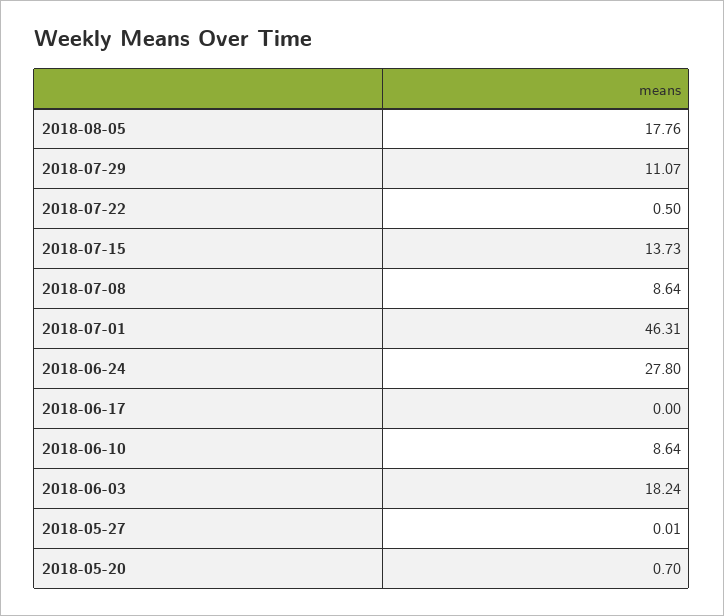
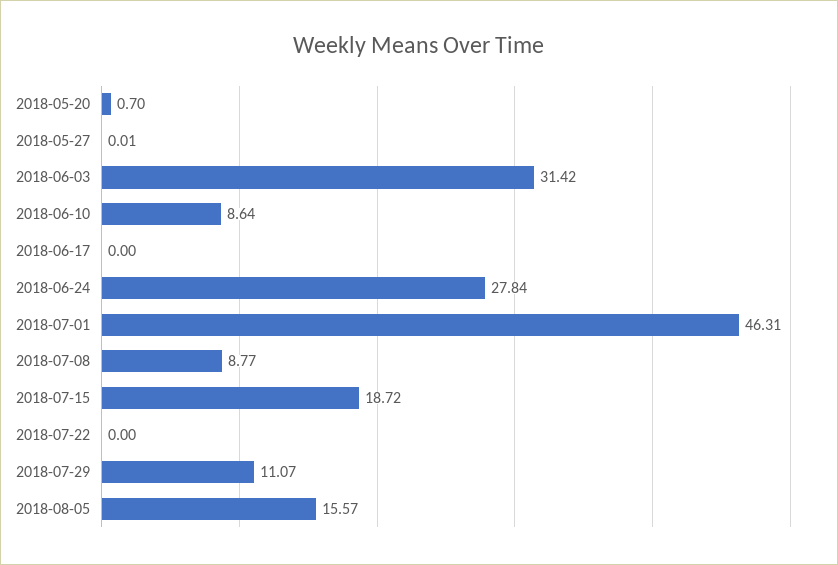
2018-08-05: 17.76 -> 15.57
2018-07-22: 0.5 -> 0
2018-07-15: 13.73 -> 18.72
2018-07-08: 8.64 -> 8.77
2018-06-24: 27.8 -> 27.84
2018-06-03: 18.24 -> 31.42

